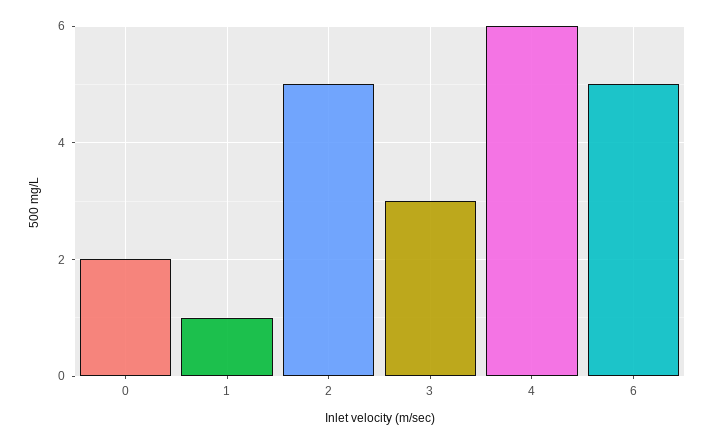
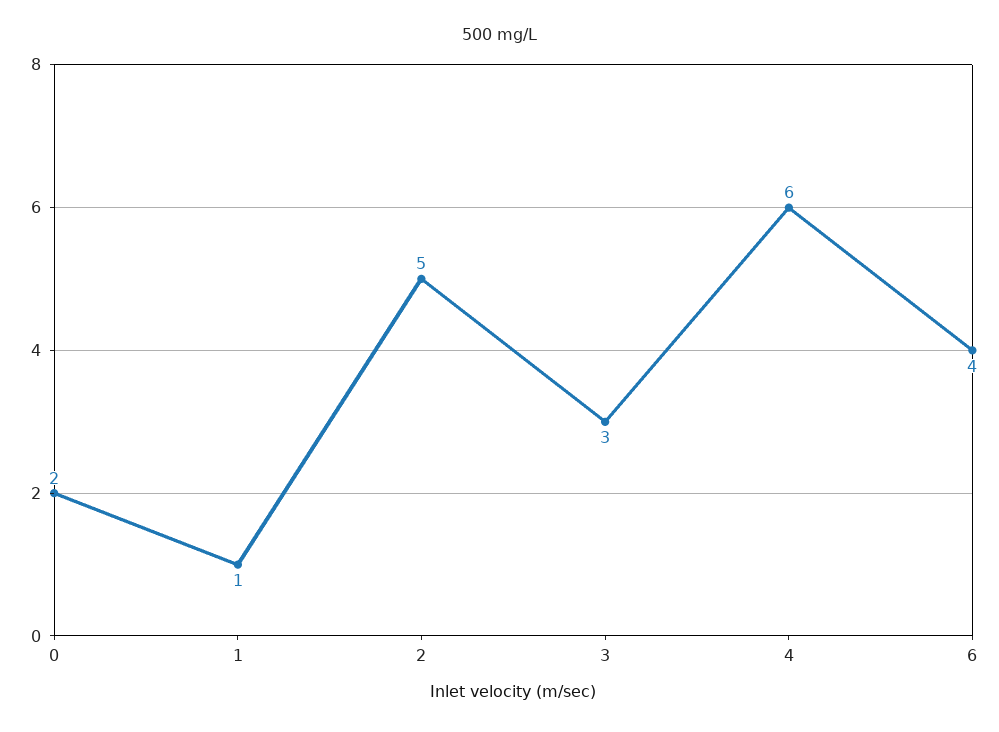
6: 5 -> 4

